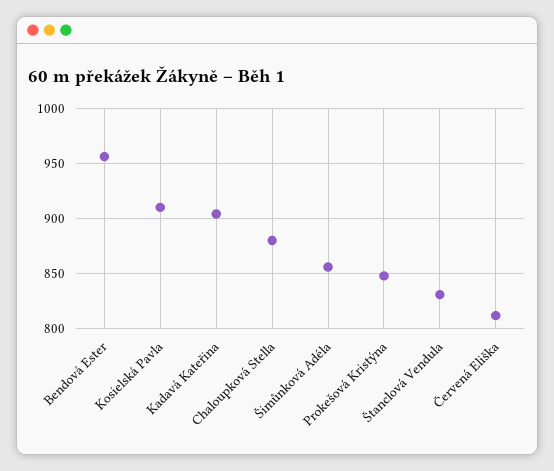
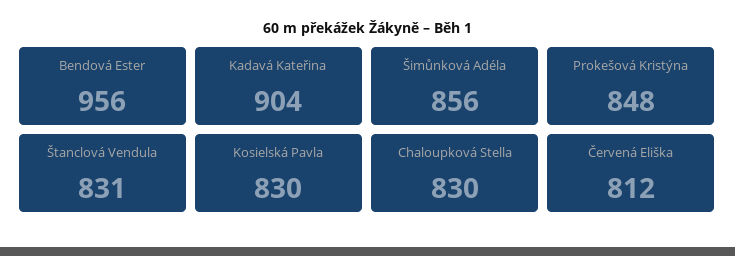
Kosielská Pavla: 910 -> 830
Chaloupková Stella: 880 -> 830

